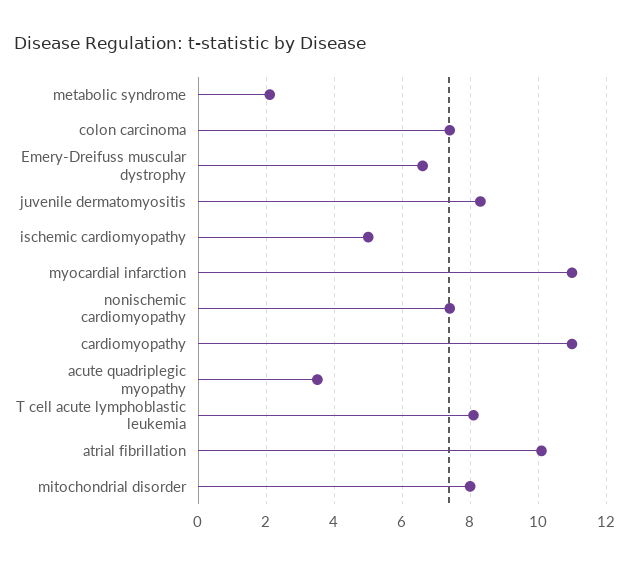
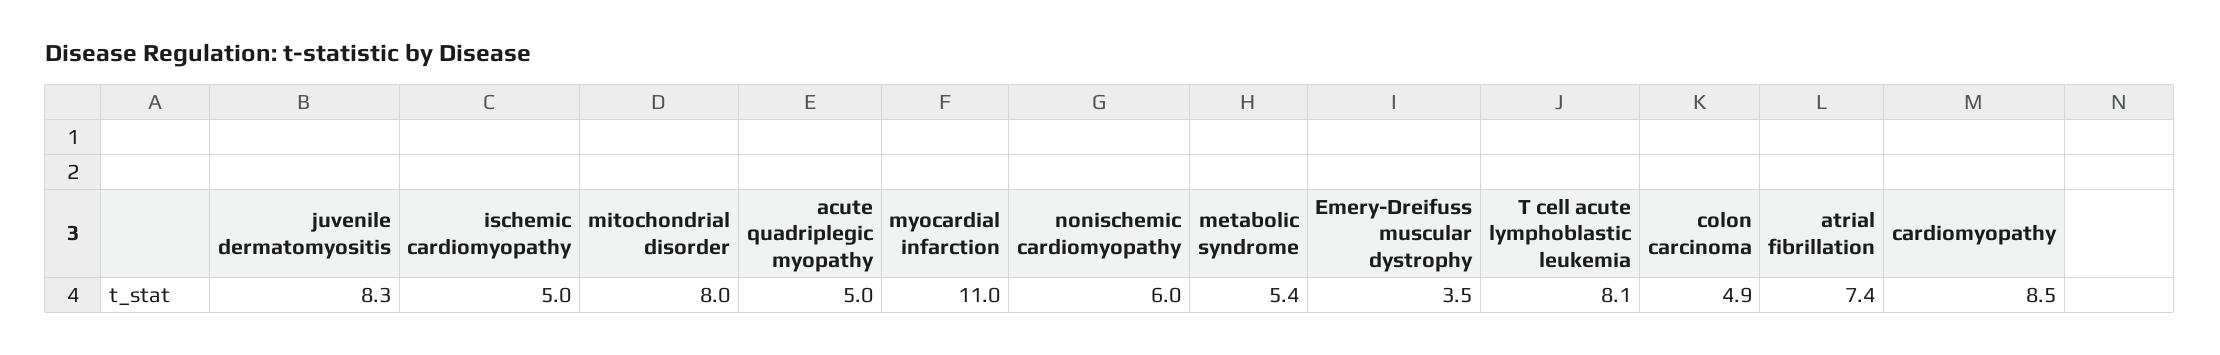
metabolic syndrome: 2 -> 5.4
colon carcinoma: 7.5 -> 4.9
Emery-Dreifuss muscular dystrophy: 6.5 -> 3.5
nonischemic cardiomyopathy: 7.5 -> 6
cardiomyopathy: 11 -> 8.5
acute quadriplegic myopathy: 3.5 -> 5
atrial fibrillation: 10 -> 7.4

